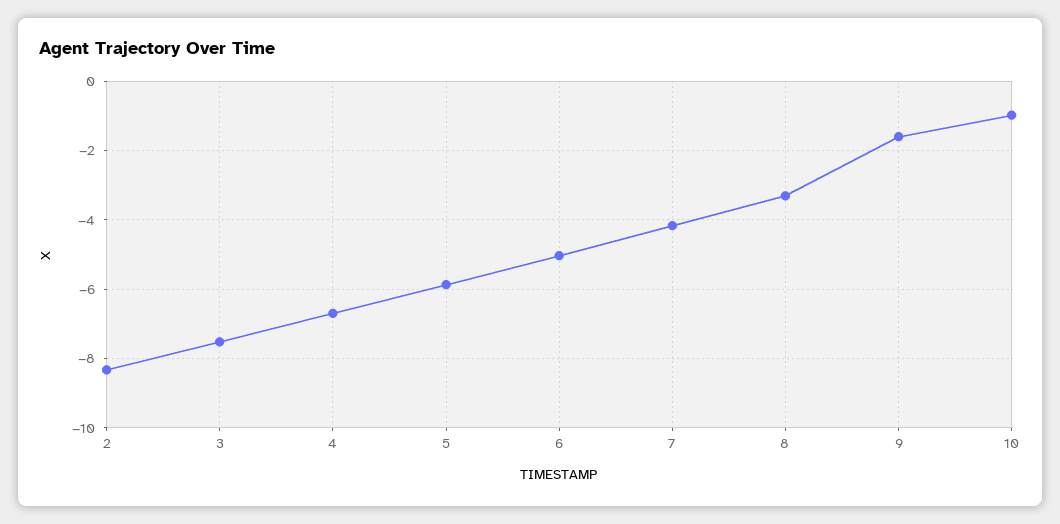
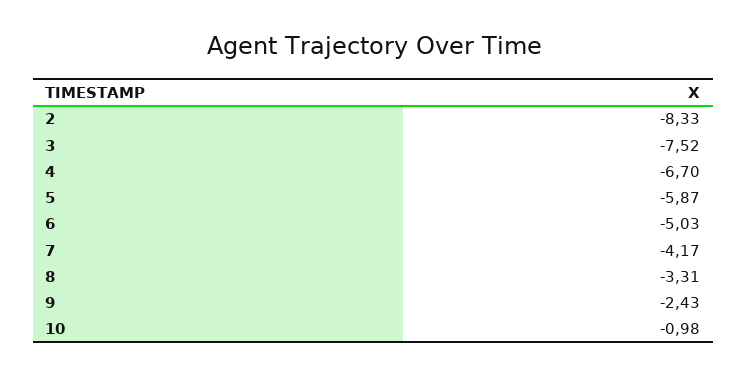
9: -1.6 -> -2.43

